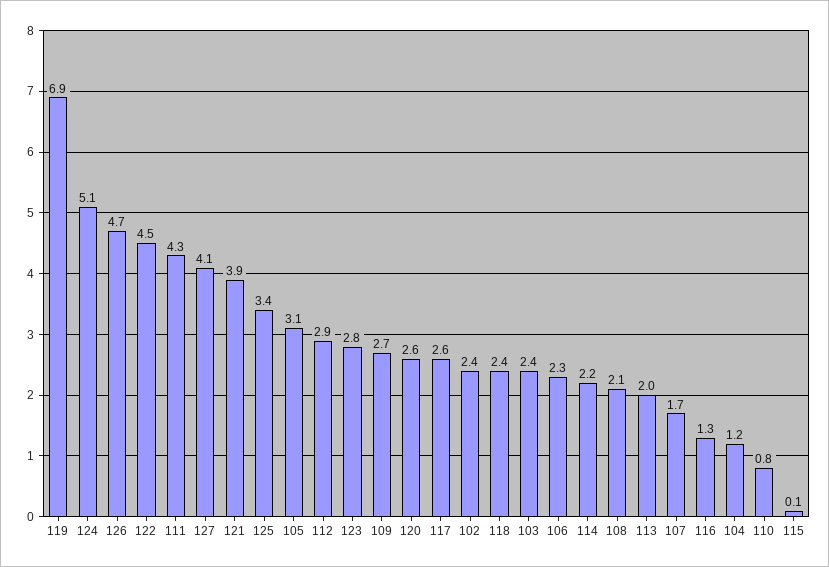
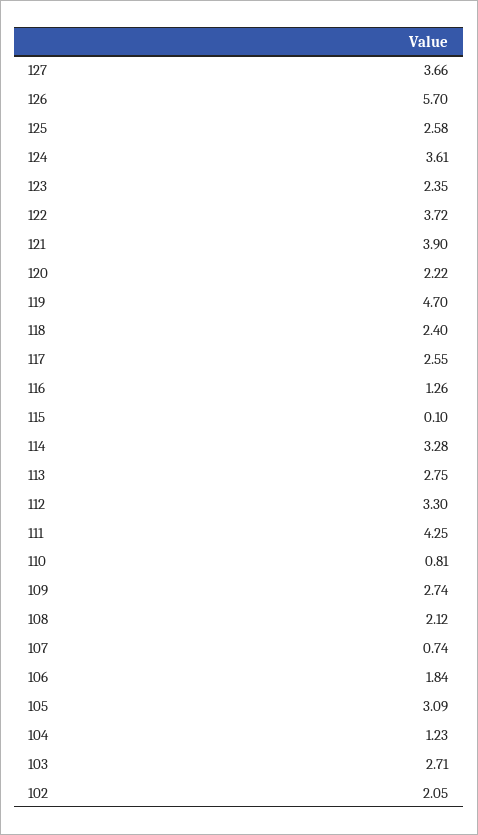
119: 6.9 -> 4.7
124: 5.1 -> 3.61
126: 4.7 -> 5.7
122: 4.5 -> 3.72
127: 4.1 -> 3.66
125: 3.4 -> 2.58
112: 2.9 -> 3.3
123: 2.8 -> 2.35
120: 2.6 -> 2.22
102: 2.4 -> 2.05
103: 2.4 -> 2.71
106: 2.3 -> 1.84
114: 2.2 -> 3.28
113: 2 -> 2.75
107: 1.7 -> 0.74

